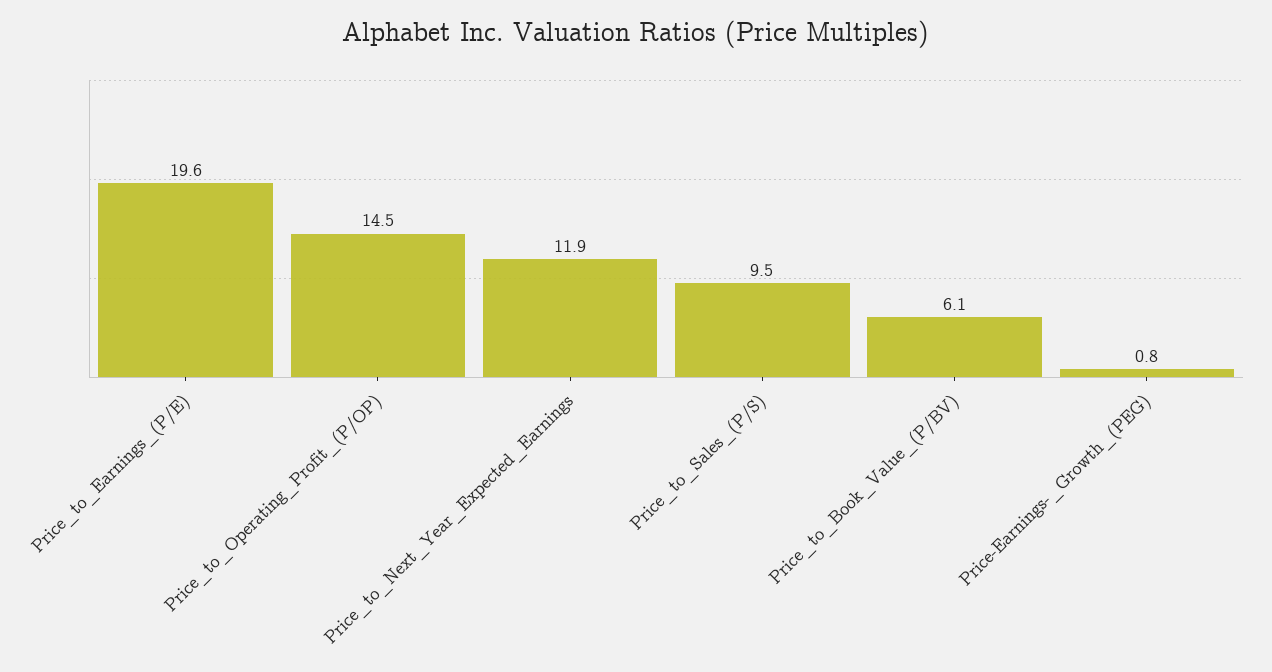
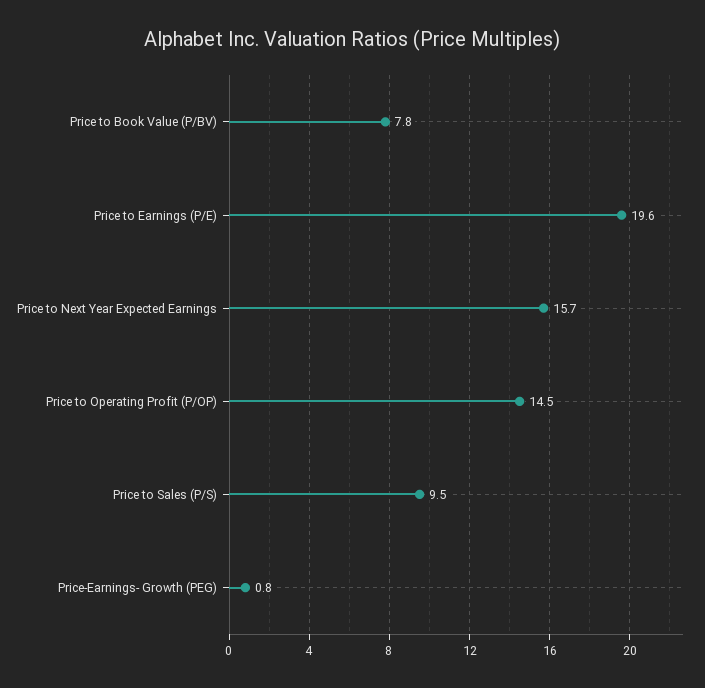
Price_to_Next_Year_Expected_Earnings: 11.9 -> 15.7
Price_to_Book_Value_(P/BV): 6.1 -> 7.8

